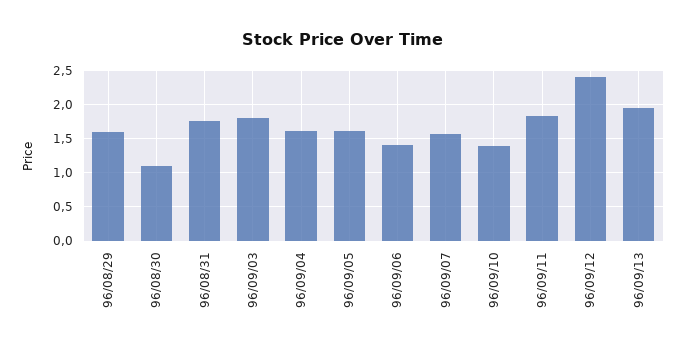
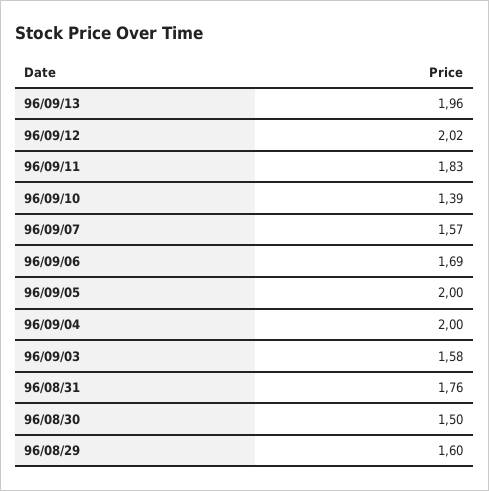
96/08/30: 1.1 -> 1.5
96/09/03: 1.8 -> 1.58
96/09/04: 1.6 -> 2
96/09/05: 1.6 -> 2
96/09/06: 1.4 -> 1.69
96/09/12: 2.4 -> 2.02

